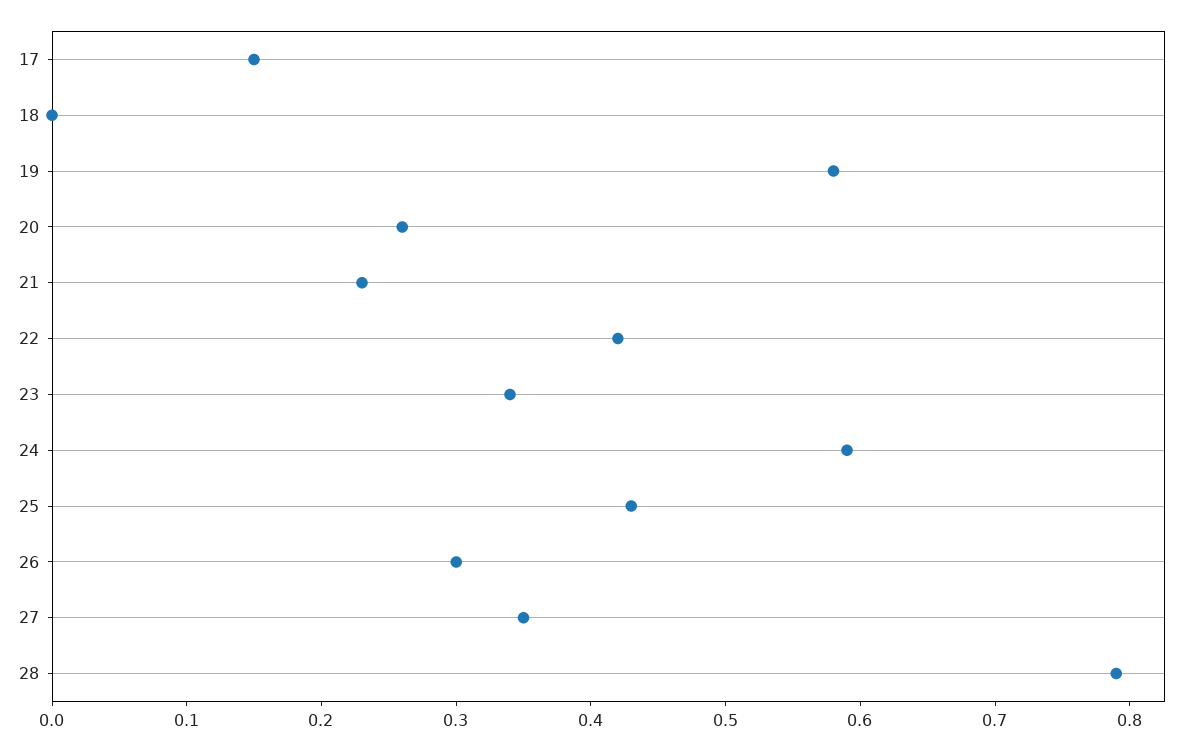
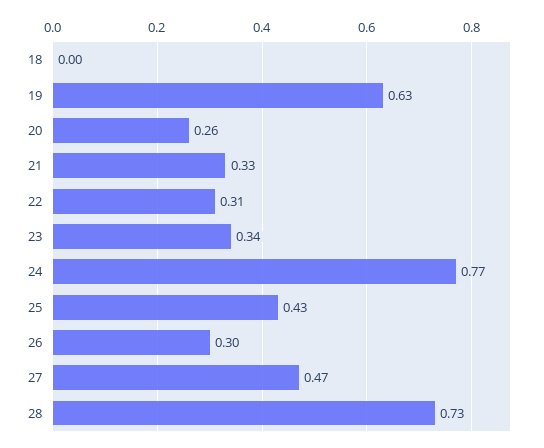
17: 0.15 -> none
19: 0.58 -> 0.63
21: 0.23 -> 0.33
22: 0.42 -> 0.31
24: 0.59 -> 0.77
27: 0.35 -> 0.47
28: 0.79 -> 0.73

